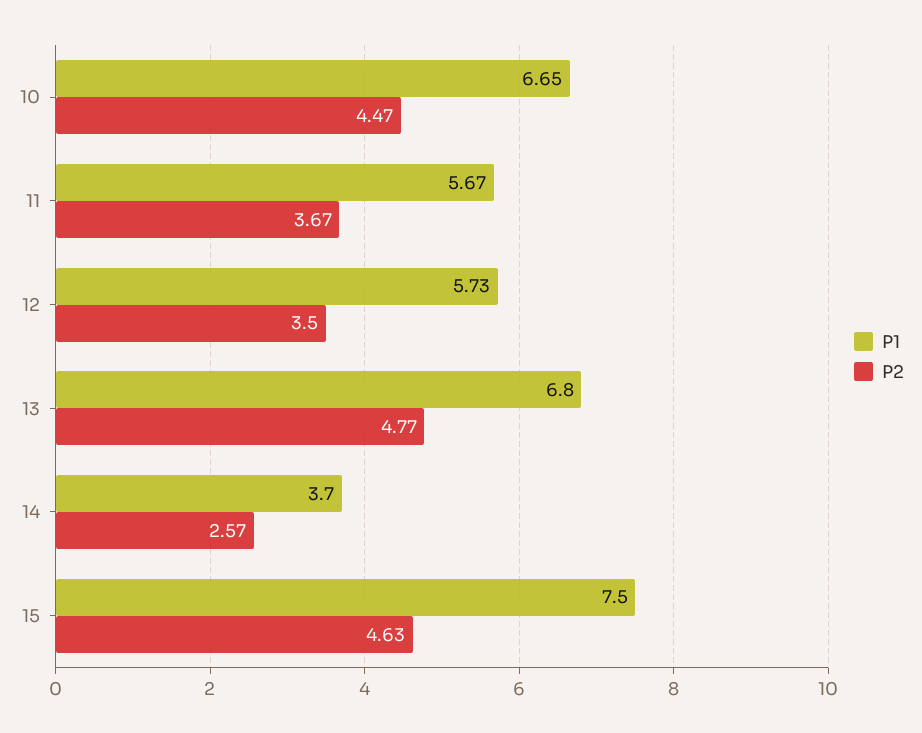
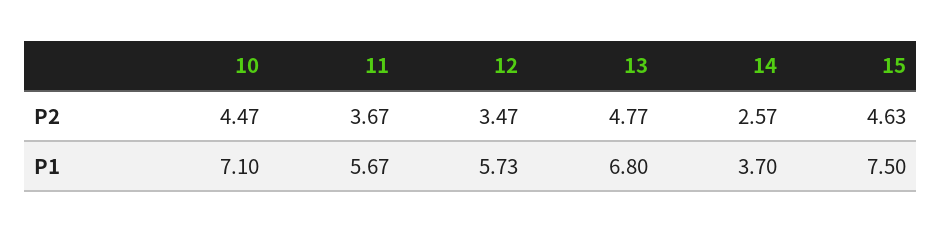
P1, 10: 6.65 -> 7.1
P2, 12: 3.5 -> 3.47

